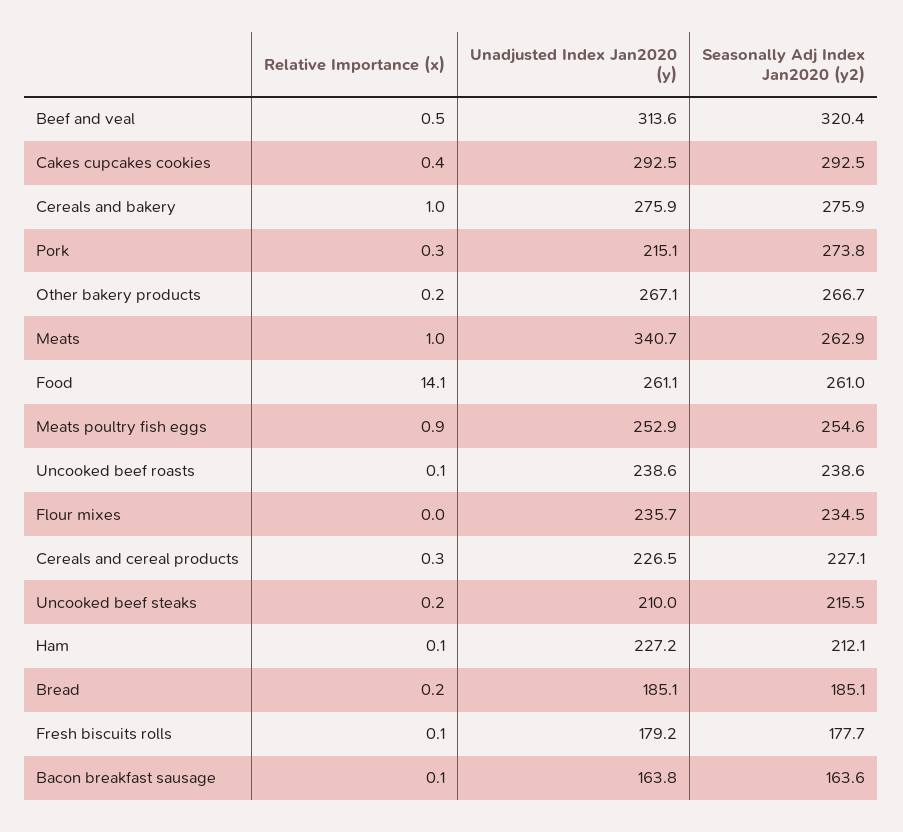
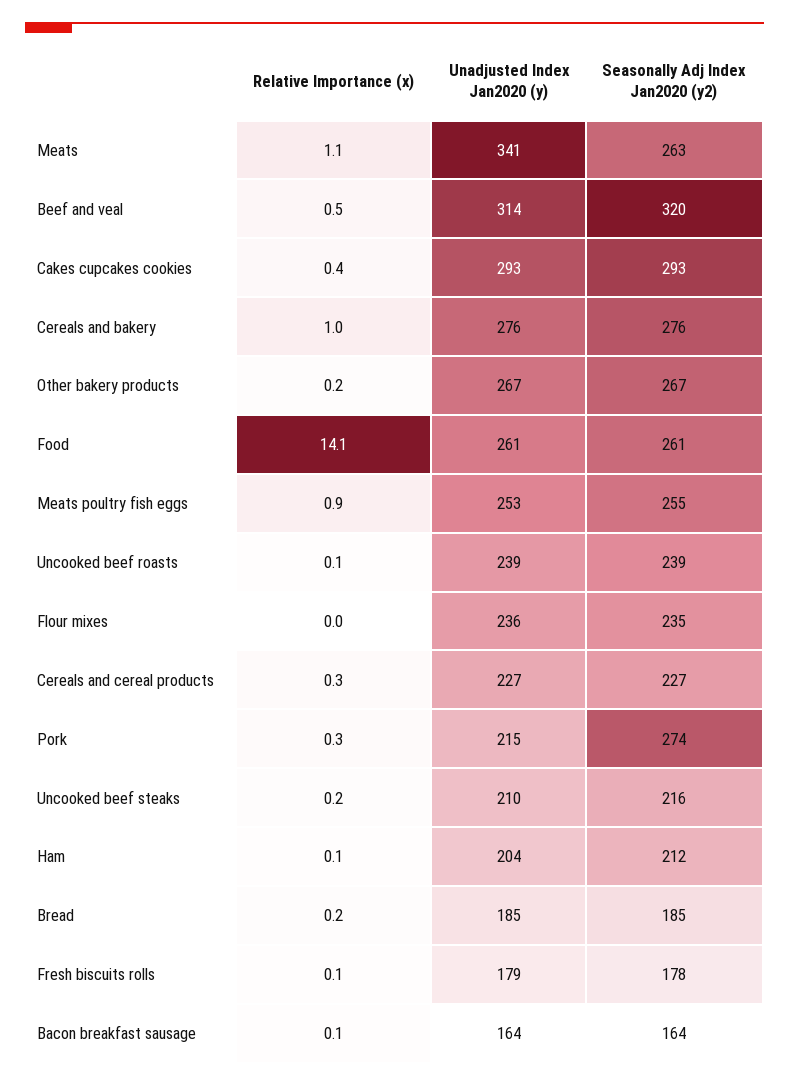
Relative Importance (x), Meats: 1 -> 1.1
Unadjusted Index Jan2020 (y), Ham: 227.2 -> 204

